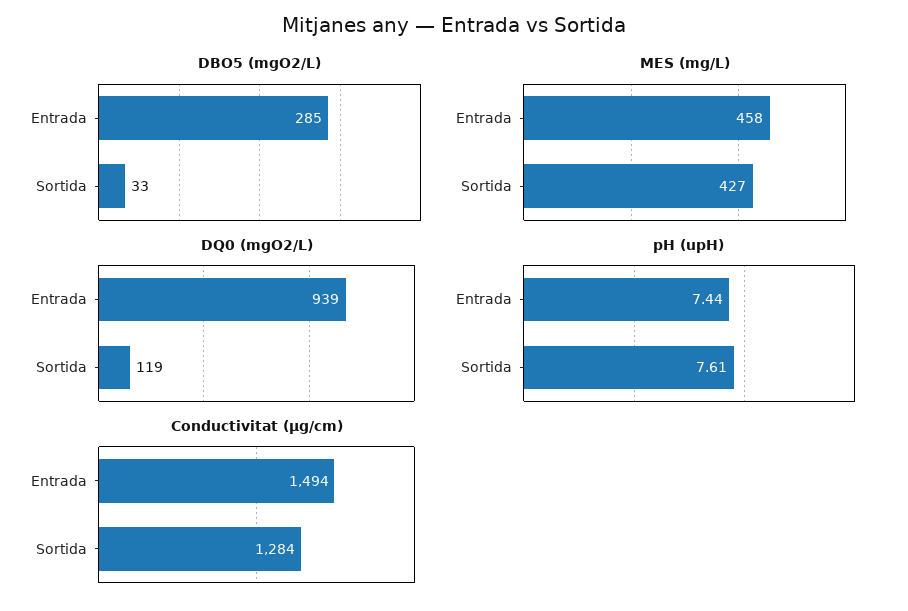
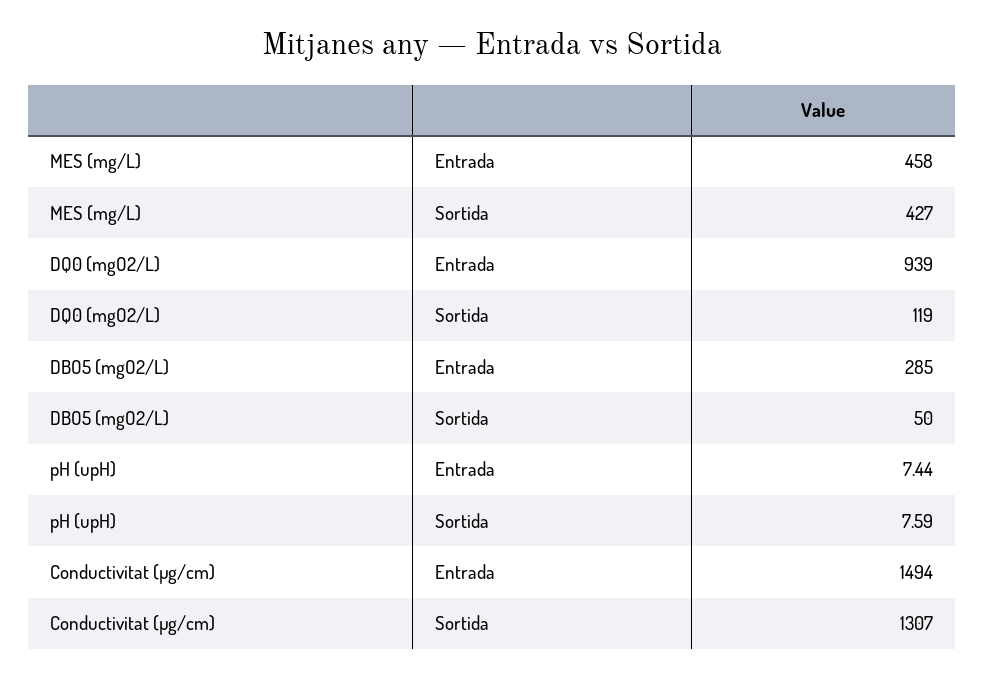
DBO5 (mgO2/L), Sortida: 33 -> 50
pH (upH), Sortida: 7.61 -> 7.59
Conductivitat (µg/cm), Sortida: 1284 -> 1307

